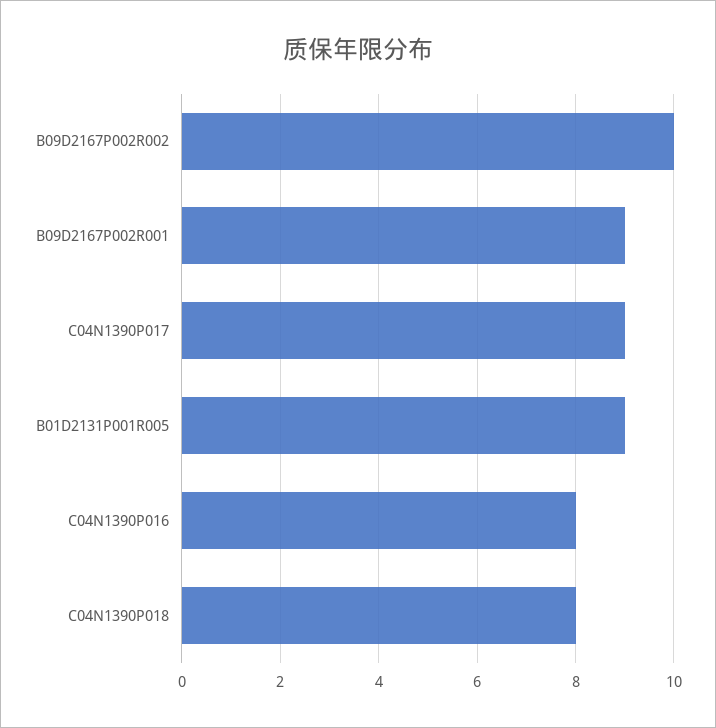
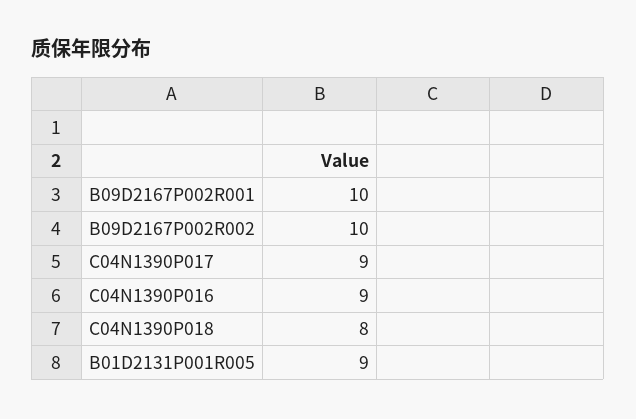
B09D2167P002R001: 9 -> 10
C04N1390P016: 8 -> 9

